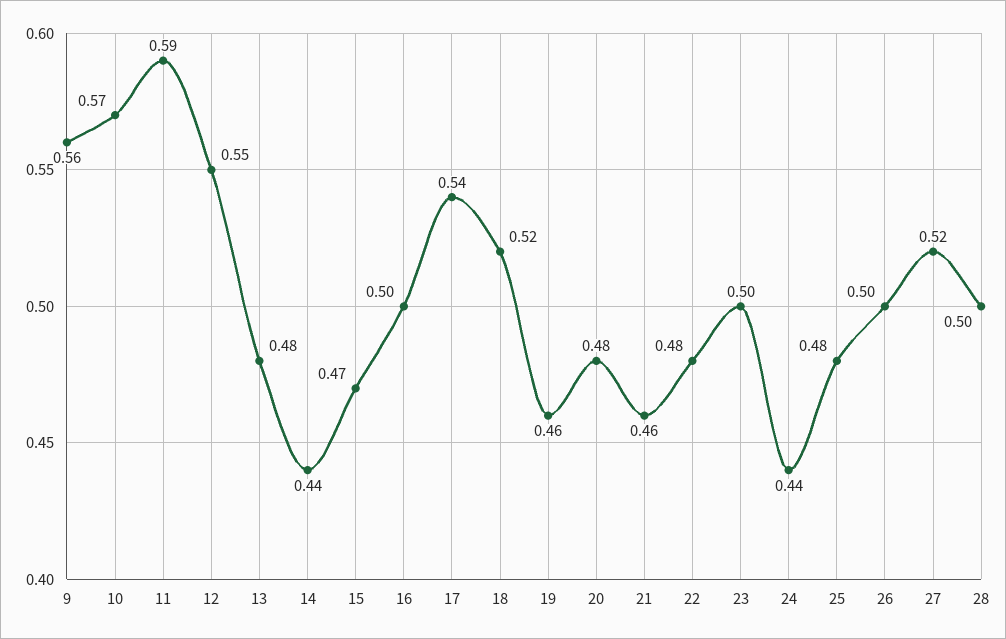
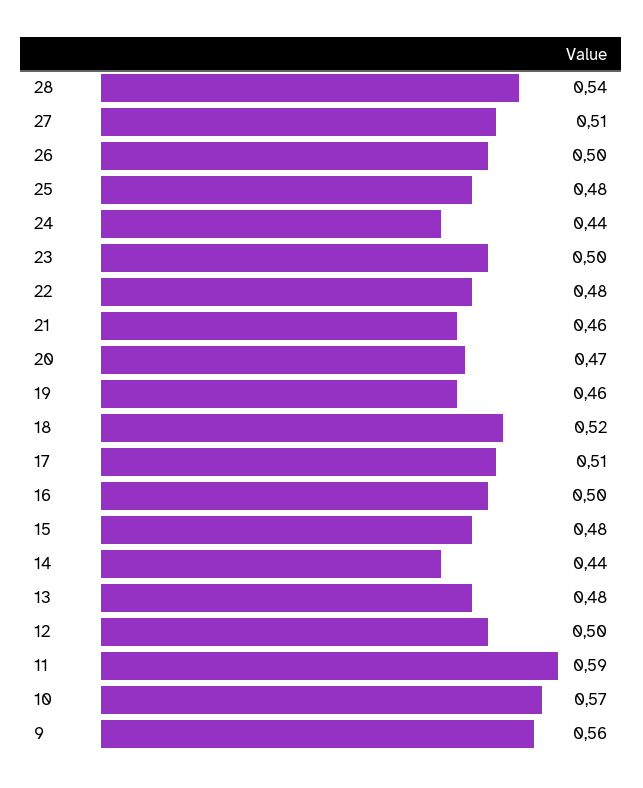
12: 0.55 -> 0.5
15: 0.47 -> 0.48
17: 0.54 -> 0.51
20: 0.48 -> 0.47
27: 0.52 -> 0.51
28: 0.5 -> 0.54

